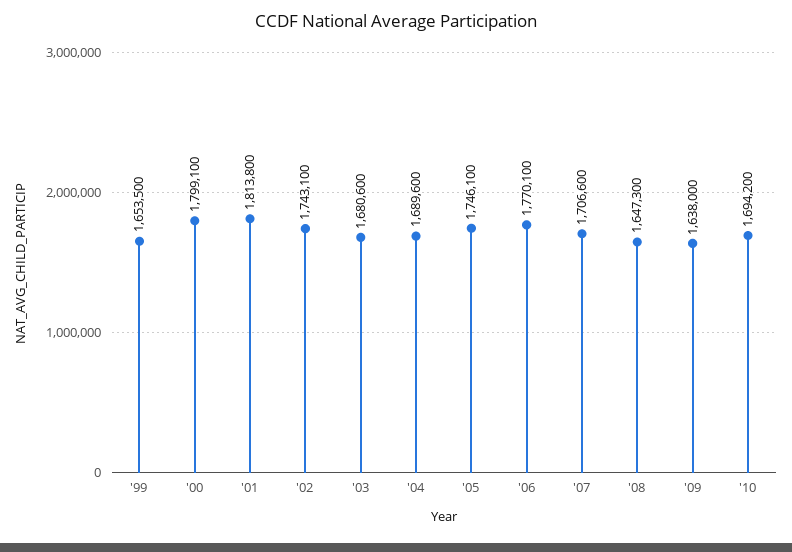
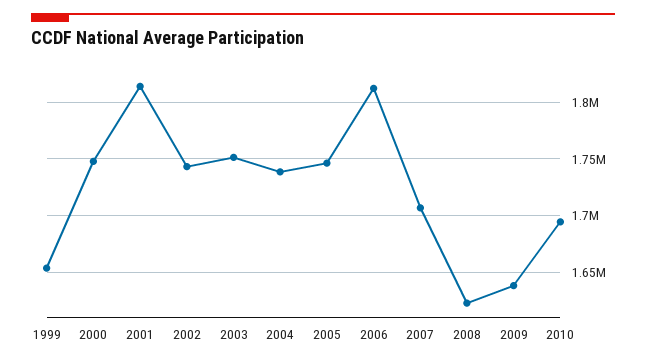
'00: 1799100 -> 1750000
'03: 1680600 -> 1750000
'04: 1689600 -> 1740000
'06: 1770100 -> 1810000
'08: 1647300 -> 1620000

